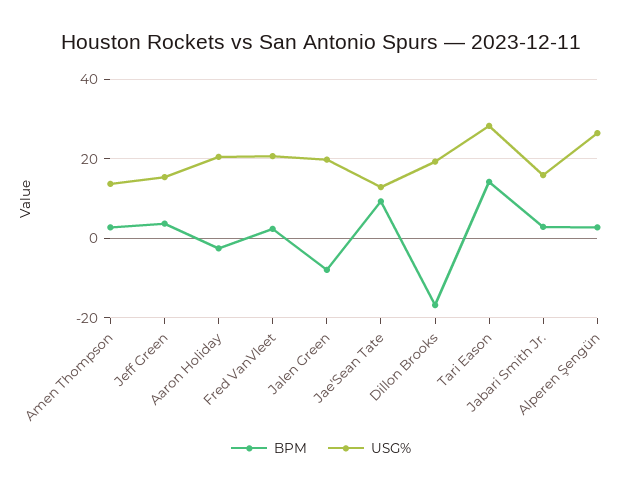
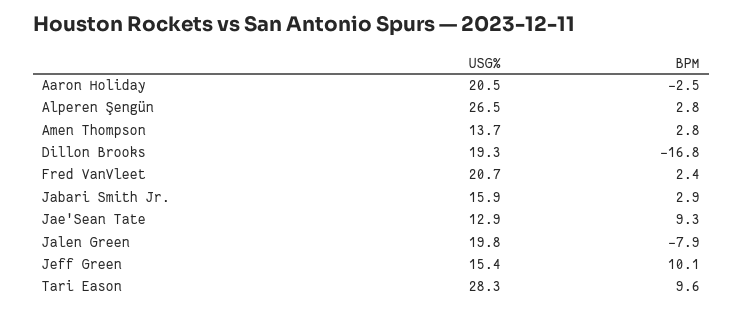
BPM, Jeff Green: 4 -> 10.1
BPM, Tari Eason: 14 -> 9.6

